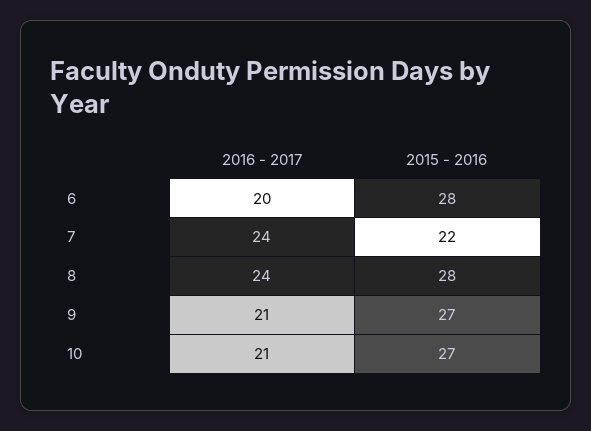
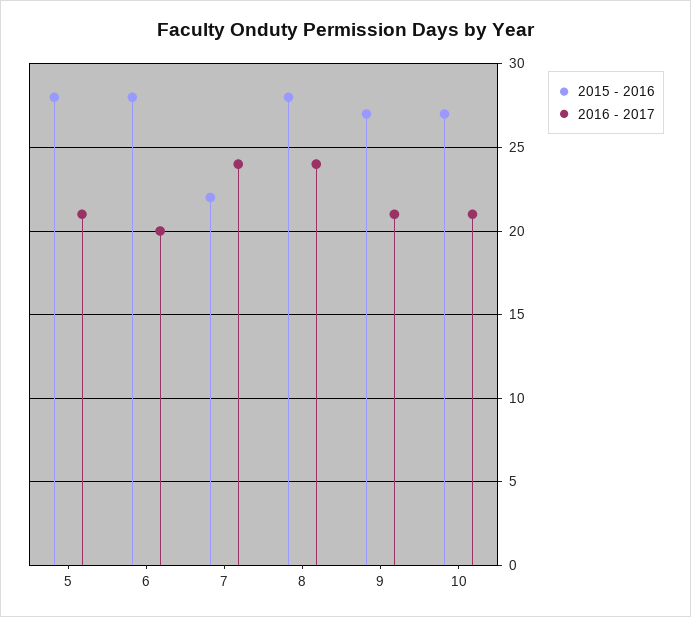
2015 - 2016, 5: none -> 28
2016 - 2017, 5: none -> 21

